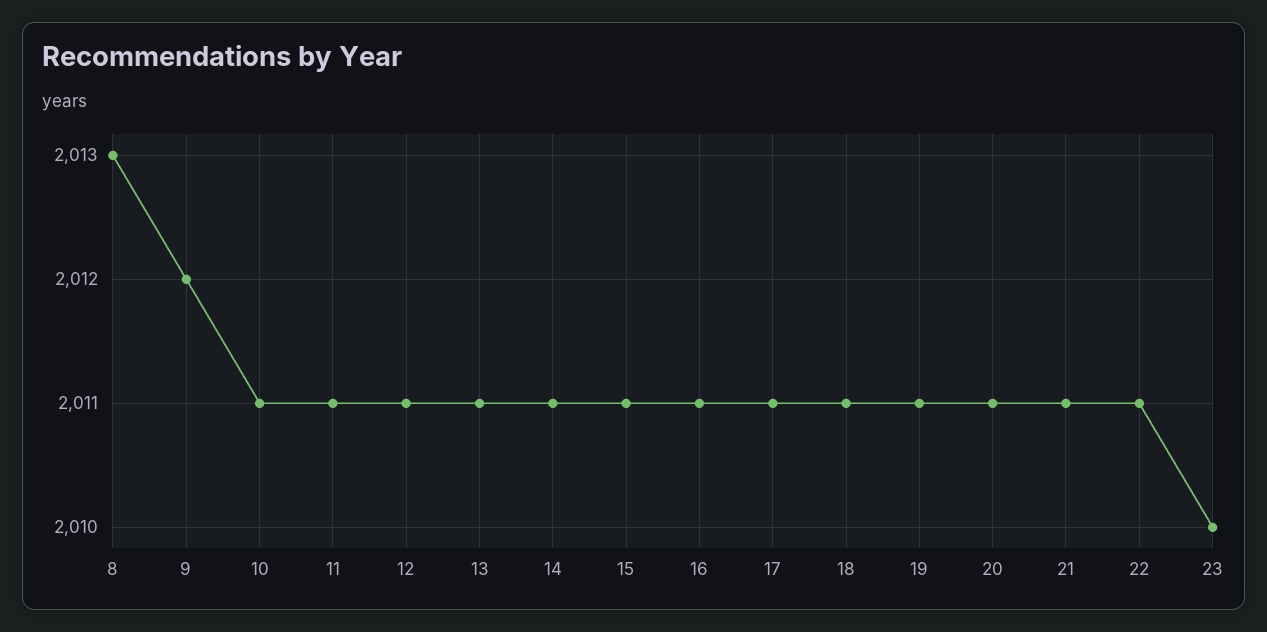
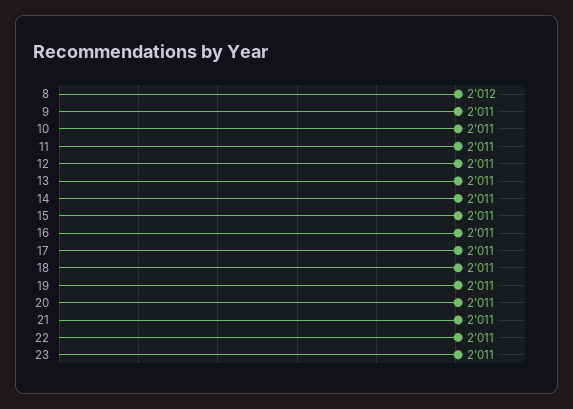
8: 2013 -> 2012
9: 2012 -> 2011
23: 2010 -> 2011

